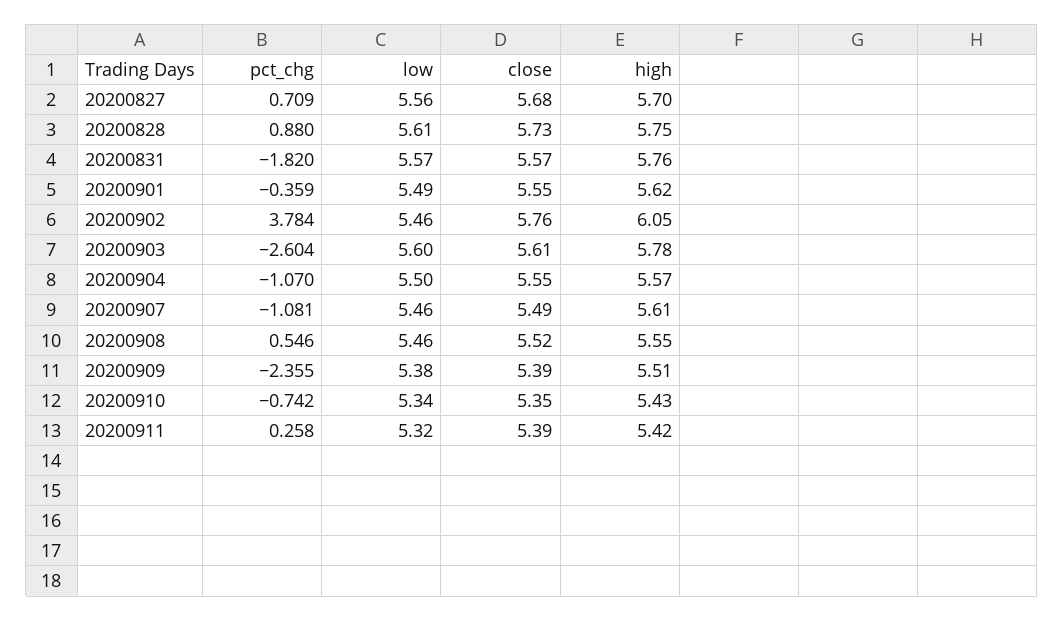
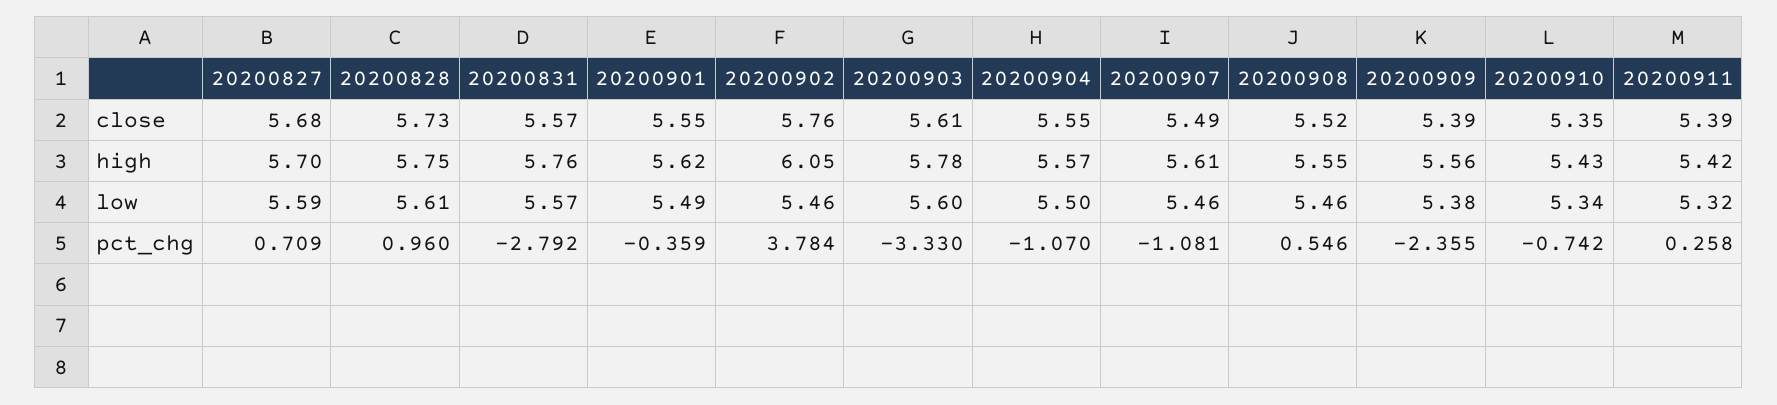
low, 20200827: 5.56 -> 5.59
pct_chg, 20200828: 0.88 -> 0.96
pct_chg, 20200831: -1.82 -> -2.792
pct_chg, 20200903: -2.604 -> -3.33
high, 20200909: 5.51 -> 5.56

